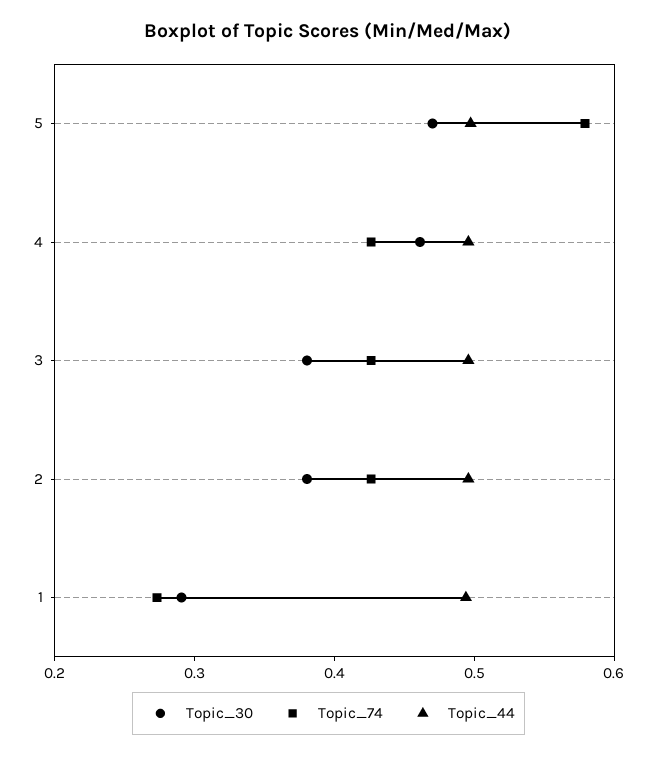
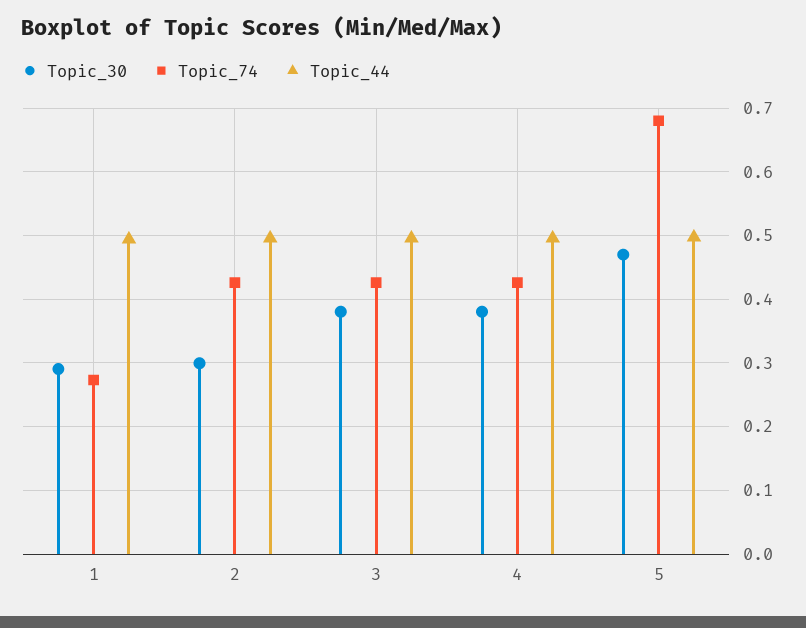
Topic_74, 5: 0.58 -> 0.68
Topic_30, 4: 0.46 -> 0.38
Topic_30, 2: 0.38 -> 0.3

